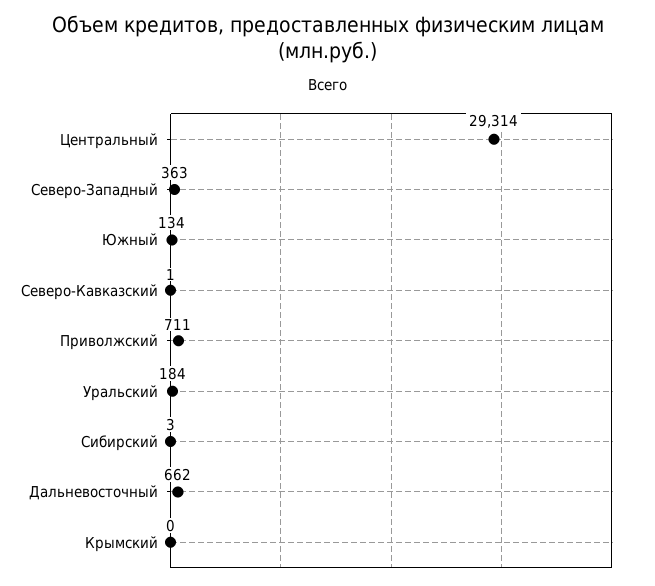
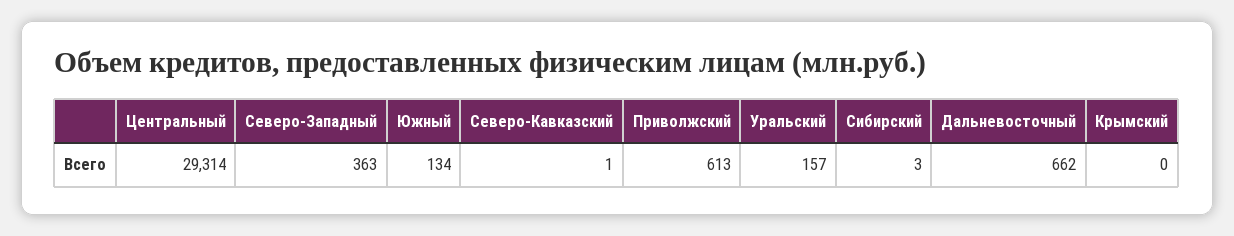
Приволжский: 711 -> 613
Уральский: 184 -> 157

